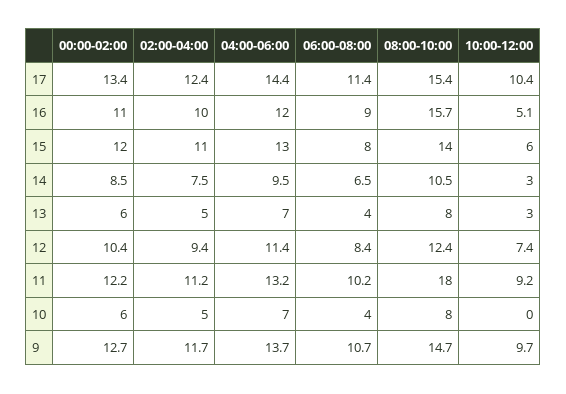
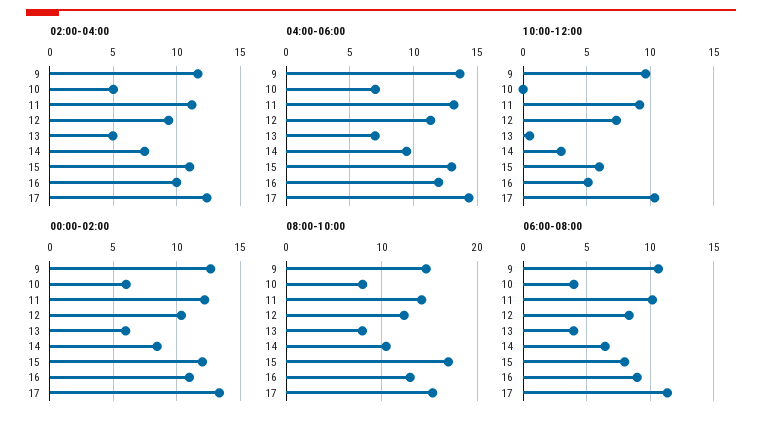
08:00-10:00, 16: 15.7 -> 13
08:00-10:00, 15: 14 -> 17
10:00-12:00, 13: 3 -> 0.5
08:00-10:00, 11: 18 -> 14

